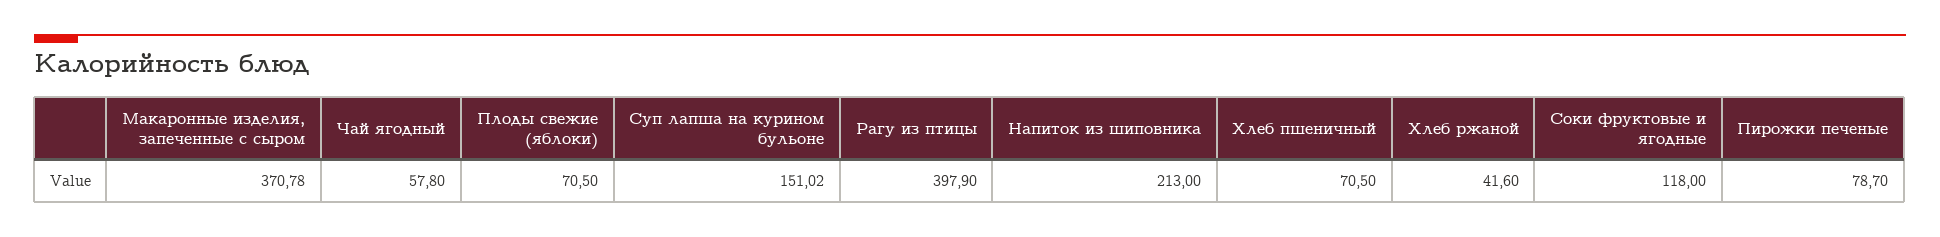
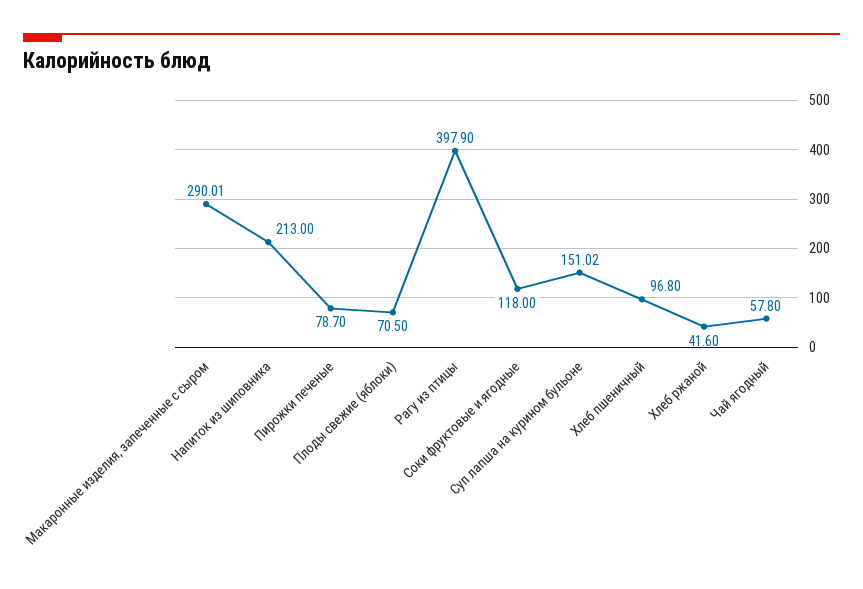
Макаронные изделия, запеченные с сыром: 370.78 -> 290.01
Хлеб пшеничный: 70.5 -> 96.8

